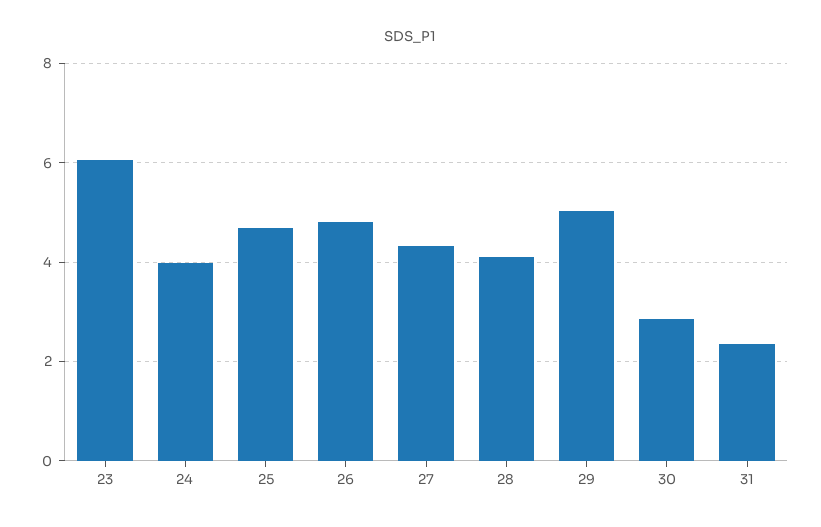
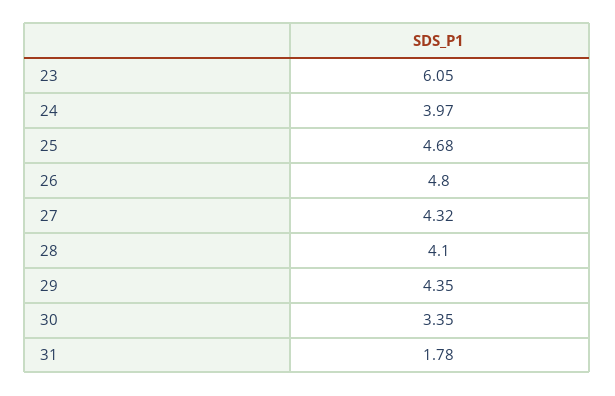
29: 5 -> 4.35
30: 2.8 -> 3.35
31: 2.4 -> 1.78

